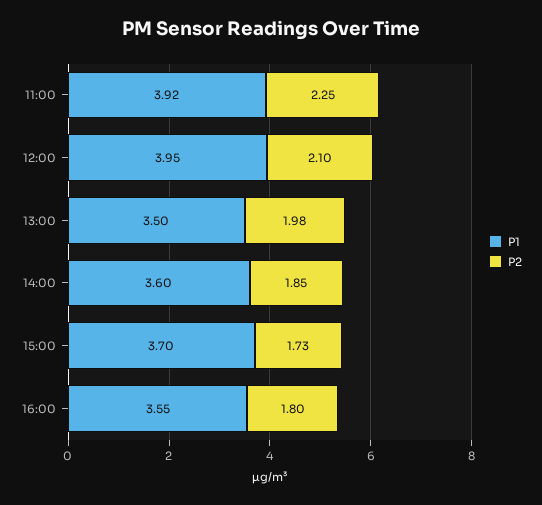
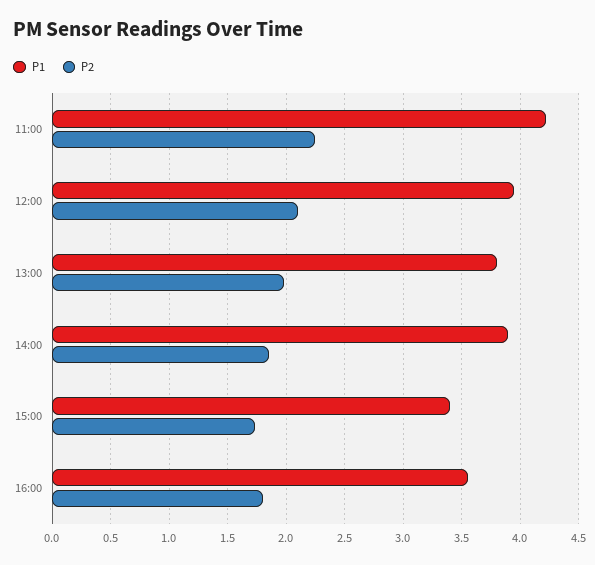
P1, 11:00: 3.92 -> 4.2
P1, 13:00: 3.5 -> 3.8
P1, 14:00: 3.6 -> 3.9
P1, 15:00: 3.7 -> 3.4

